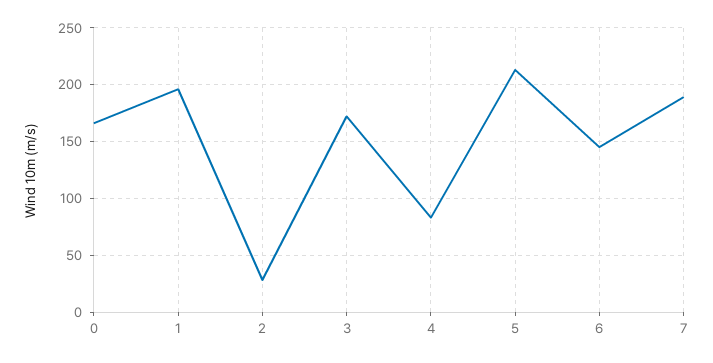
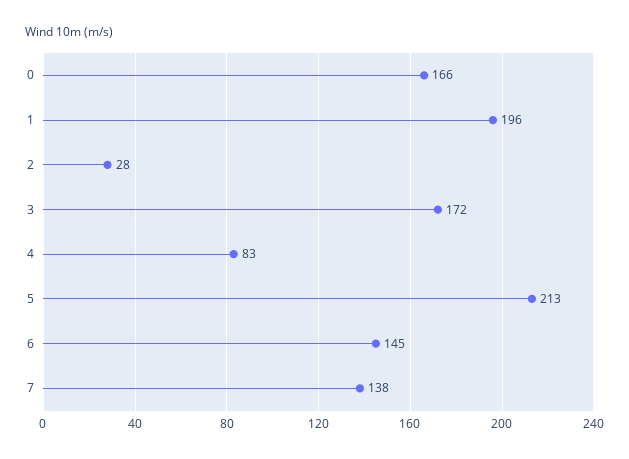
7: 190 -> 138

